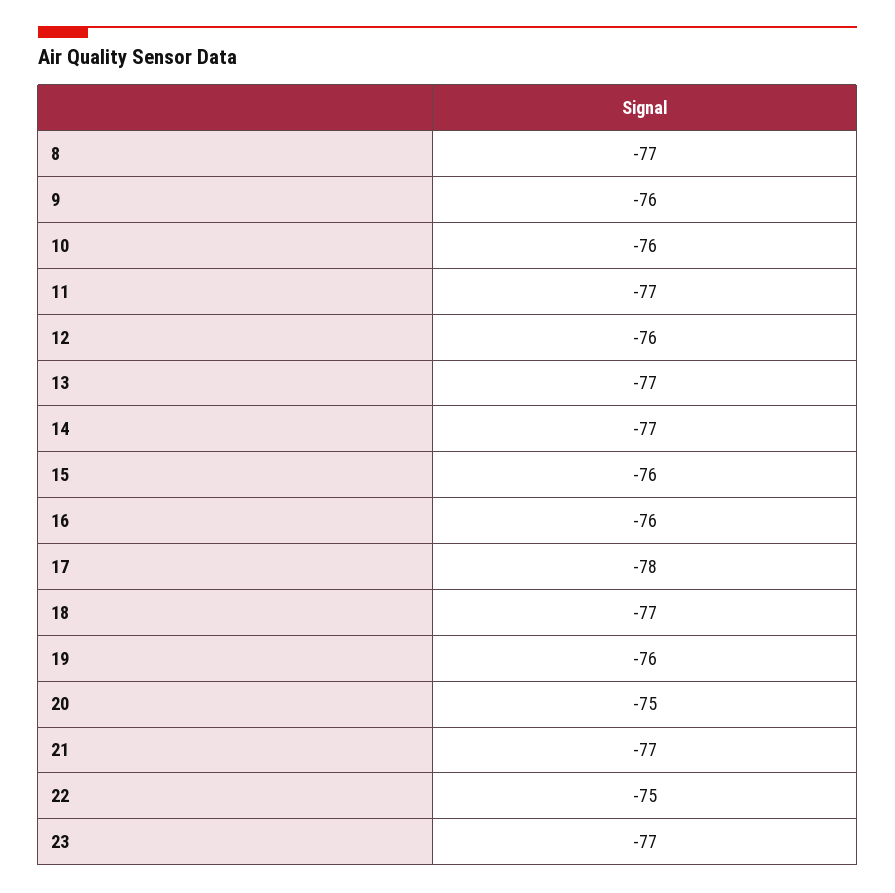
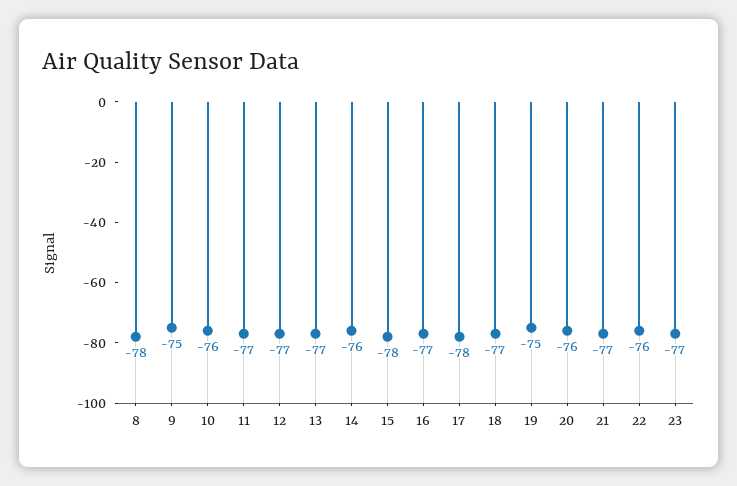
8: -77 -> -78
9: -76 -> -75
12: -76 -> -77
14: -77 -> -76
15: -76 -> -78
16: -76 -> -77
19: -76 -> -75
20: -75 -> -76
22: -75 -> -76

